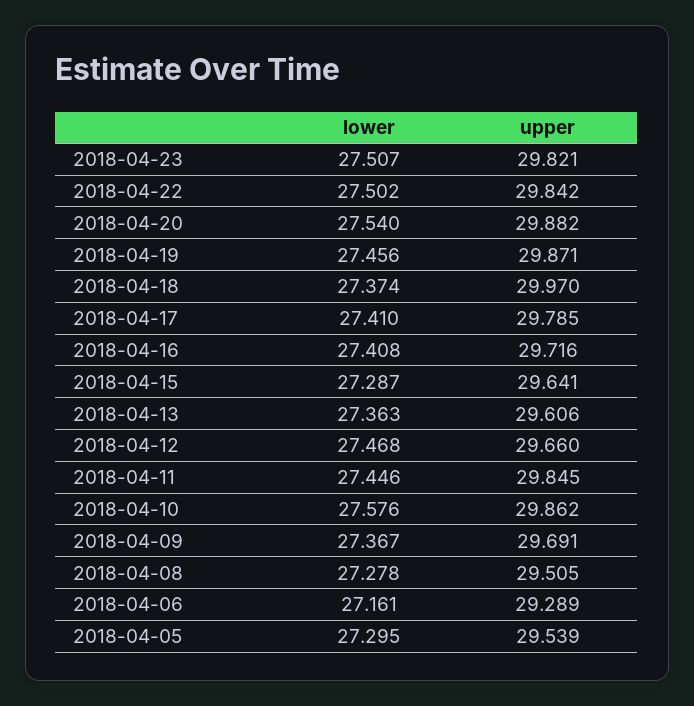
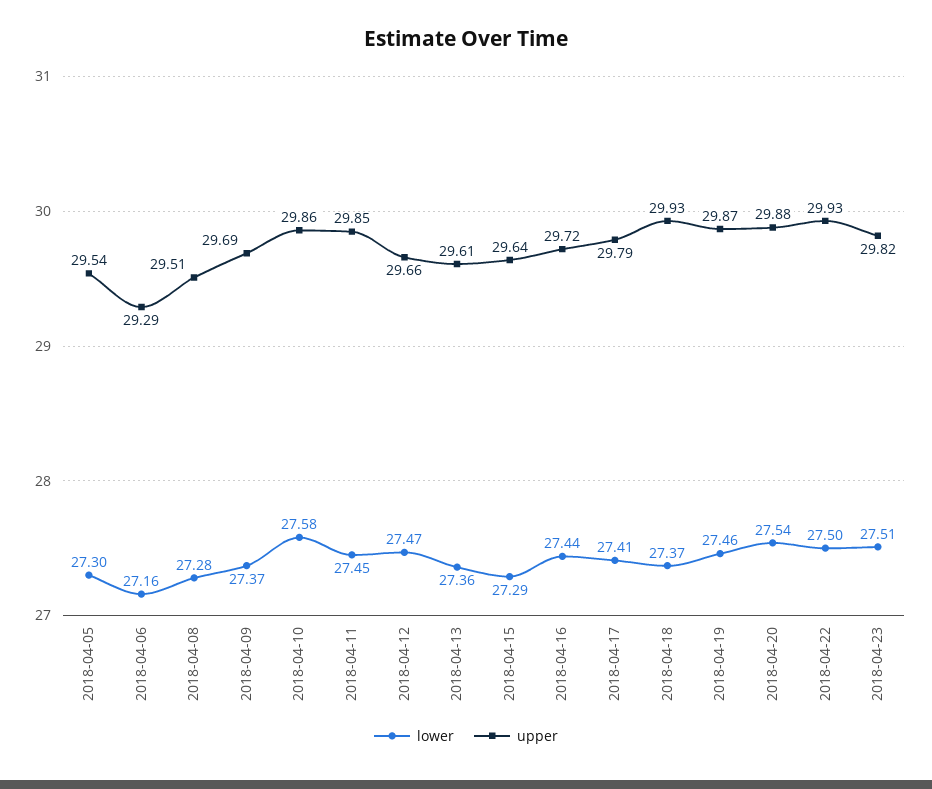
upper, 2018-04-22: 29.842 -> 29.93
upper, 2018-04-18: 29.97 -> 29.93
lower, 2018-04-16: 27.408 -> 27.44

